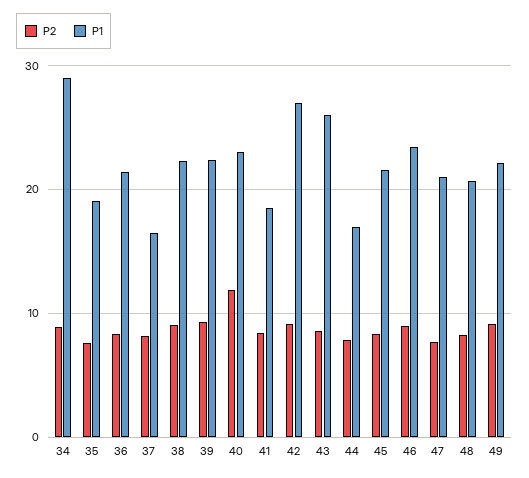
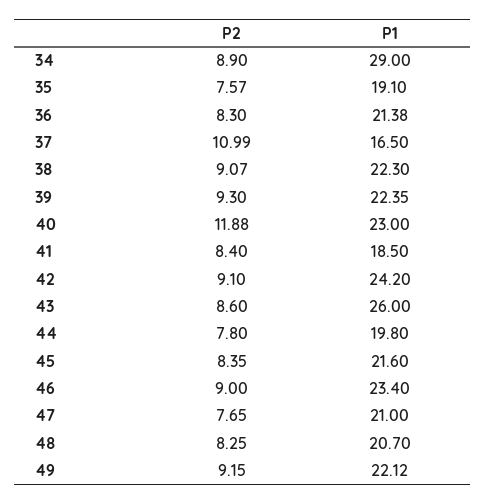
P2, 37: 8 -> 10.99
P1, 42: 27 -> 24.2
P1, 44: 17 -> 19.8

